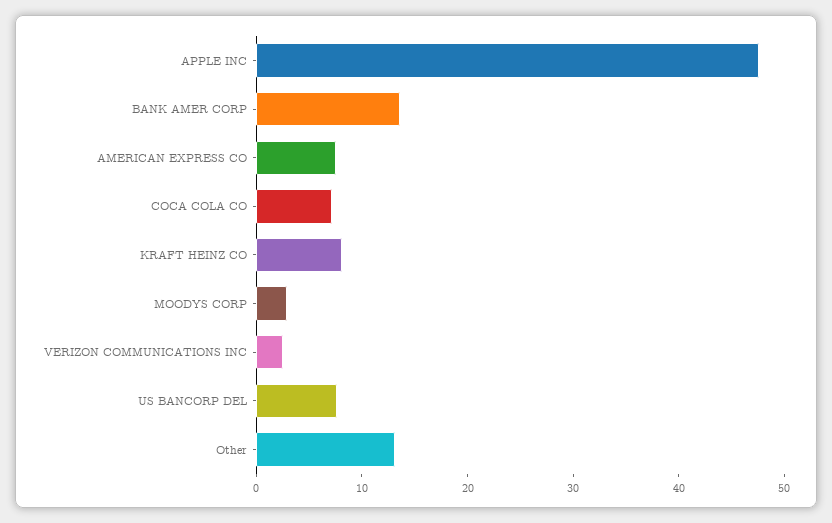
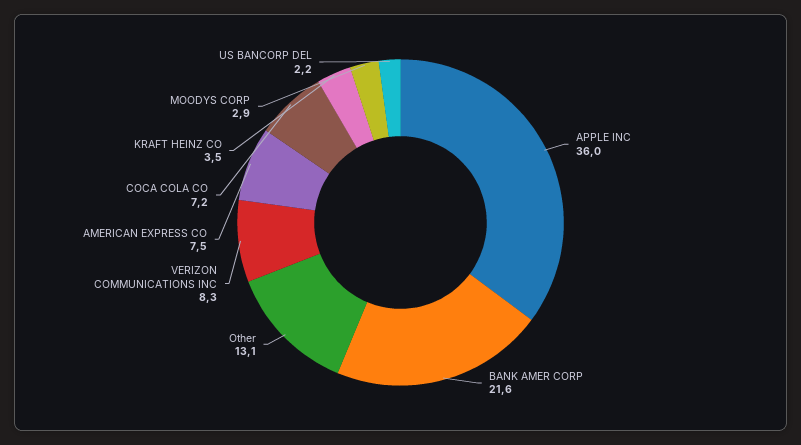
APPLE INC: 48 -> 36
BANK AMER CORP: 14 -> 21.6
KRAFT HEINZ CO: 8 -> 3.5
VERIZON COMMUNICATIONS INC: 2 -> 8.3
US BANCORP DEL: 8 -> 2.2

